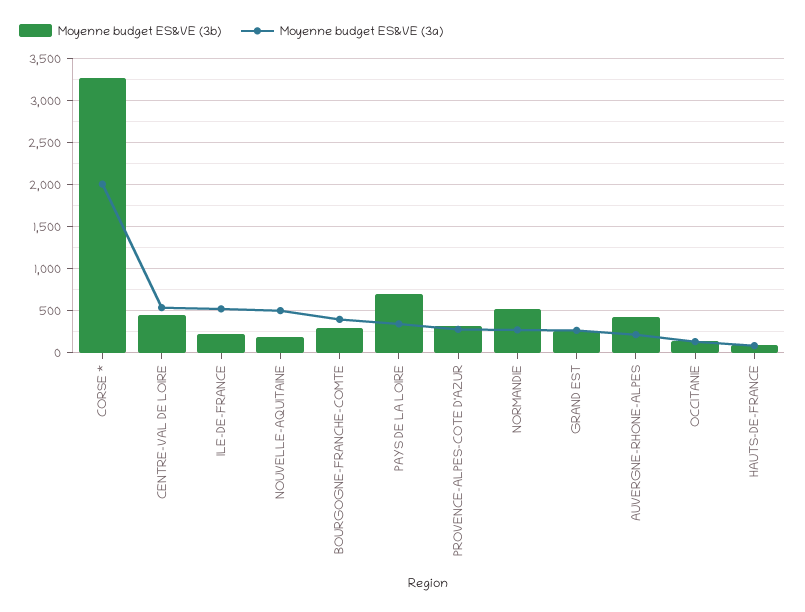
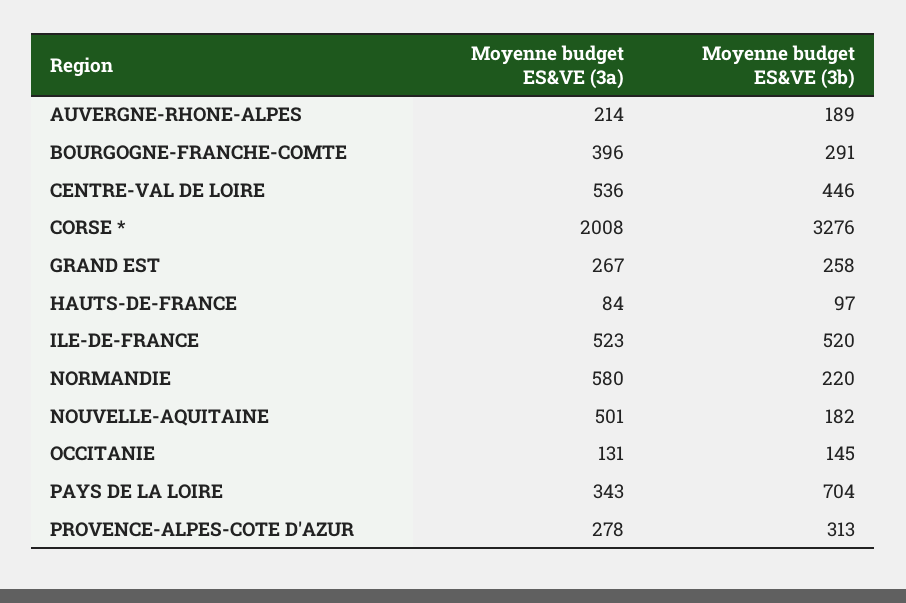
Moyenne budget ES&VE (3b), ILE-DE-FRANCE: 200 -> 520
Moyenne budget ES&VE (3b), NORMANDIE: 500 -> 220
Moyenne budget ES&VE (3a), NORMANDIE: 300 -> 580
Moyenne budget ES&VE (3b), AUVERGNE-RHONE-ALPES: 400 -> 189

